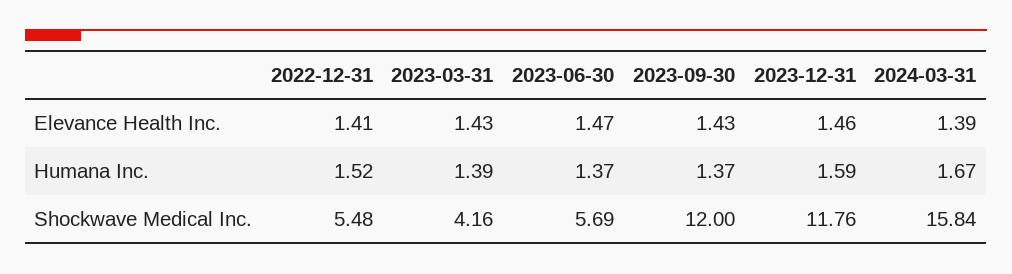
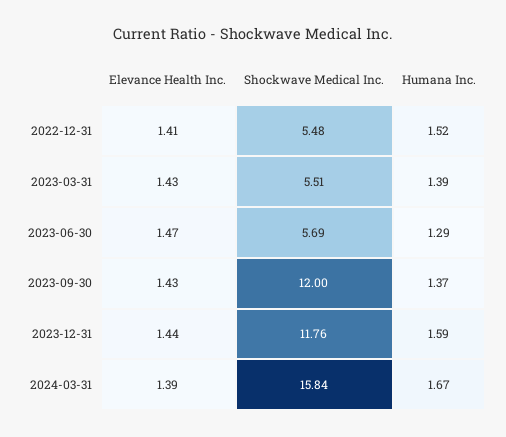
2023-12-31, Elevance Health Inc.: 1.46 -> 1.44
2023-06-30, Humana Inc.: 1.37 -> 1.29
2023-03-31, Shockwave Medical Inc.: 4.16 -> 5.51

